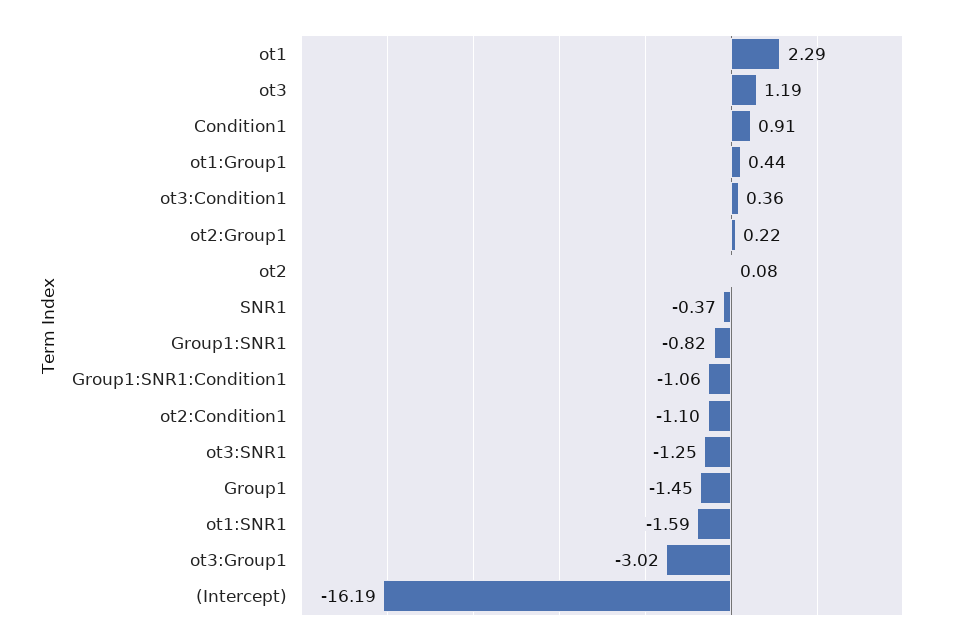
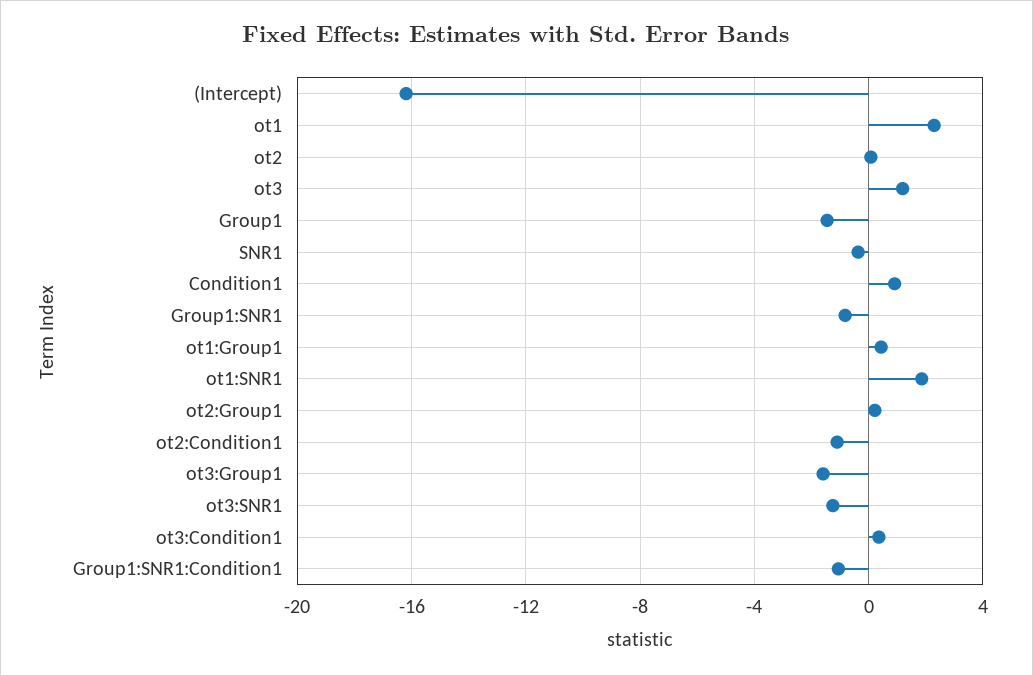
ot1:SNR1: -1.59 -> 2
ot3:Group1: -3.02 -> -1.5

